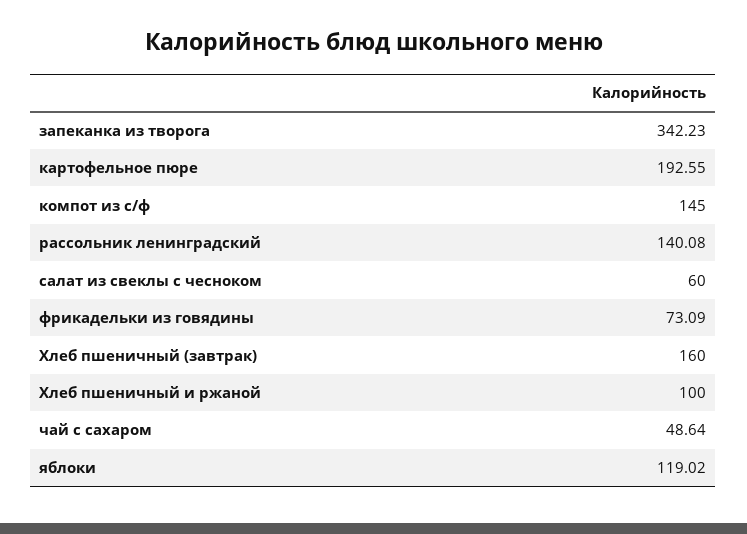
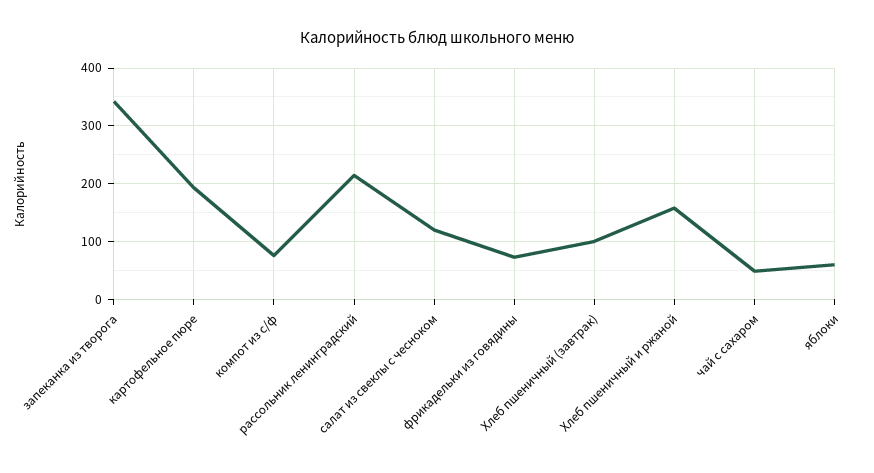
компот из с/ф: 145 -> 80
рассольник ленинградский: 140.08 -> 220
салат из свеклы с чесноком: 60 -> 120
Хлеб пшеничный (завтрак): 160 -> 100
Хлеб пшеничный и ржаной: 100 -> 160
яблоки: 119.02 -> 60

